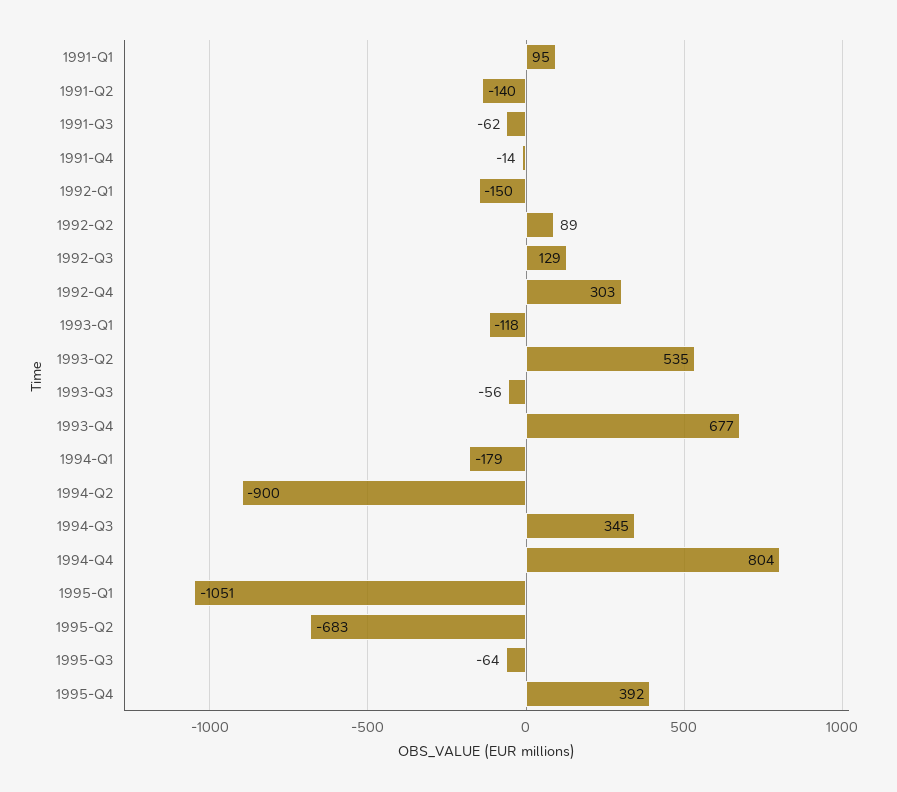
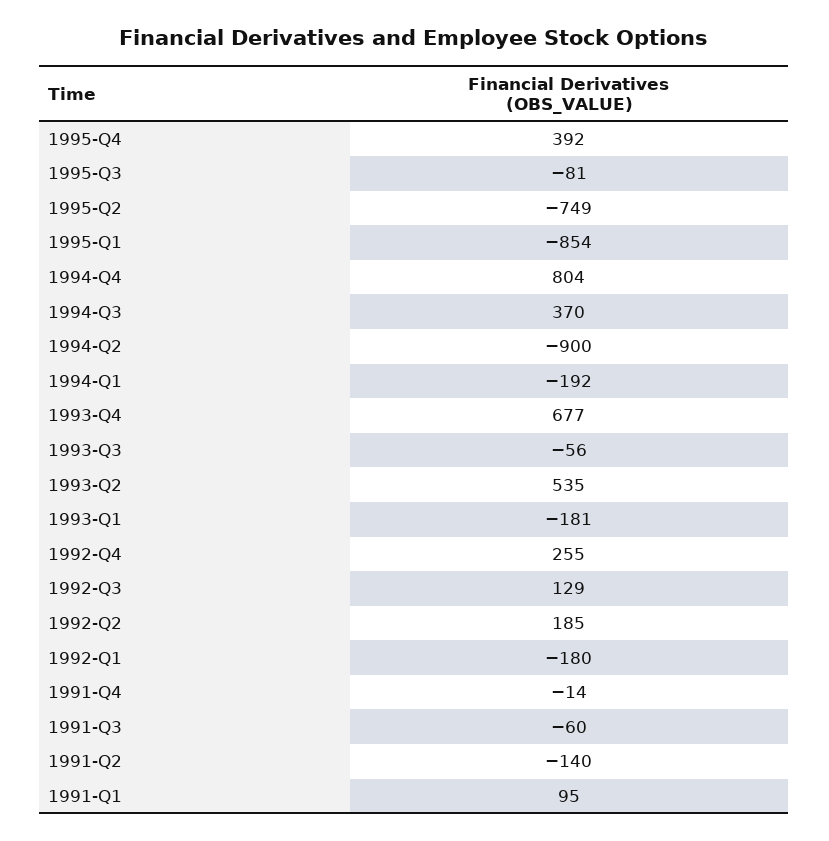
1991-Q3: -62 -> -60
1992-Q1: -150 -> -180
1992-Q2: 89 -> 185
1992-Q4: 303 -> 255
1993-Q1: -118 -> -181
1994-Q1: -179 -> -192
1994-Q3: 345 -> 370
1995-Q1: -1051 -> -854
1995-Q2: -683 -> -749
1995-Q3: -64 -> -81

